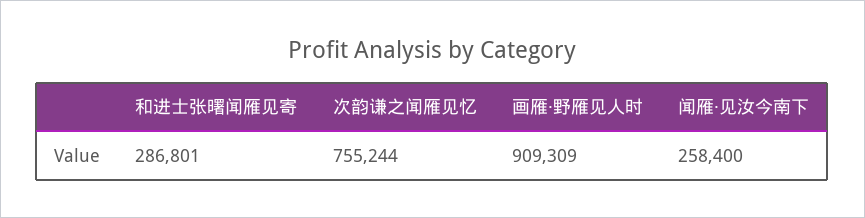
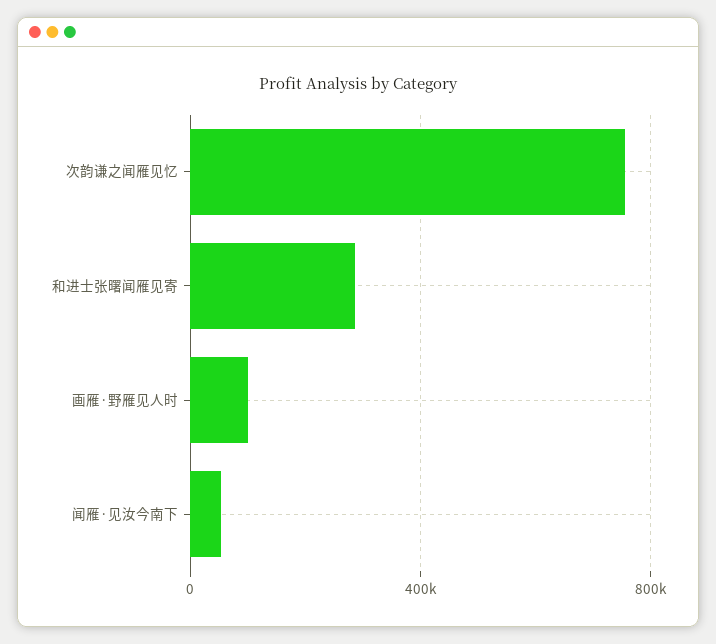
画雁·野雁见人时: 909309 -> 100000
闻雁·见汝今南下: 258400 -> 50000

